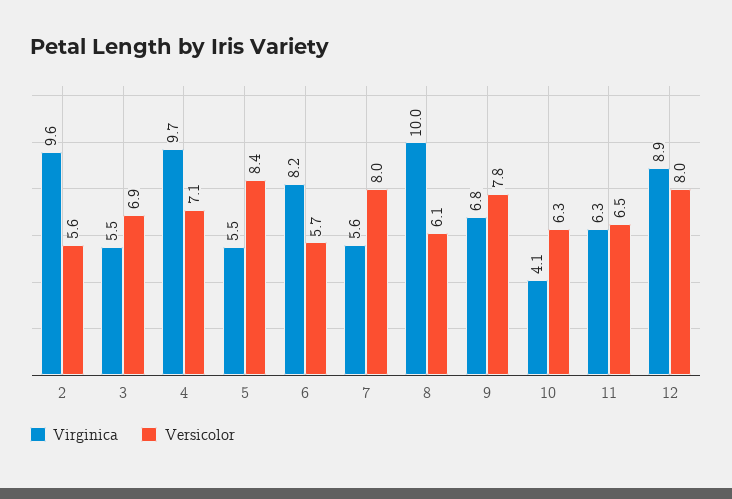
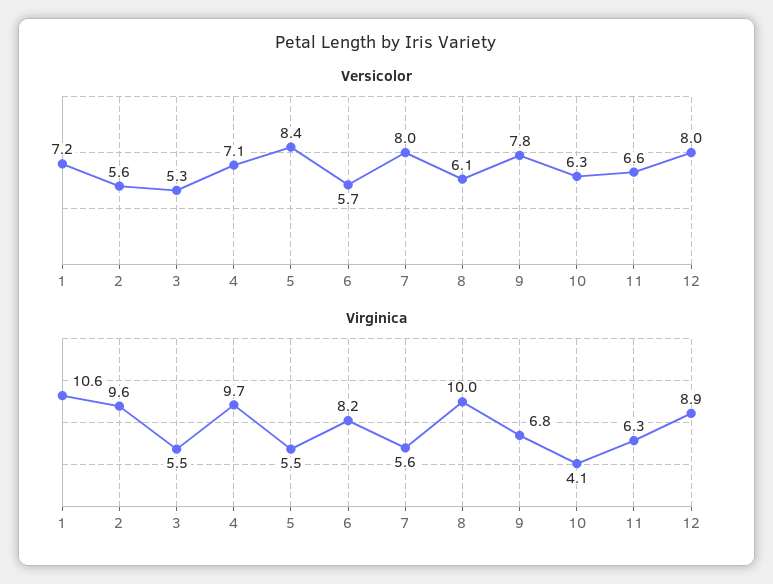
Versicolor, 3: 6.9 -> 5.3
Versicolor, 11: 6.5 -> 6.6
Versicolor, 1: none -> 7.2
Virginica, 1: none -> 10.6

